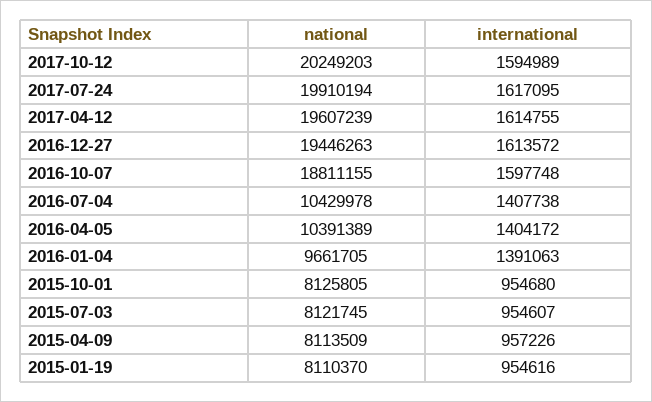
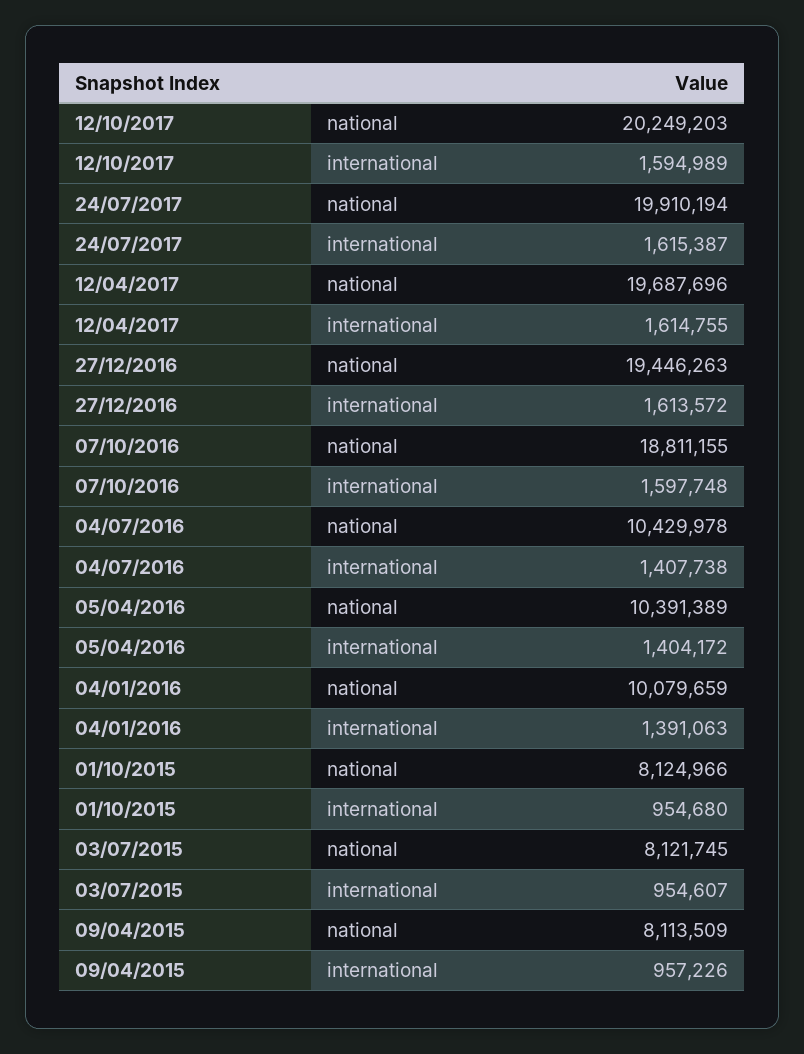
international, 2017-07-24: 1617095 -> 1615387
national, 2017-04-12: 19607239 -> 19687696
national, 2016-01-04: 9661705 -> 10079659
national, 2015-10-01: 8125805 -> 8124966
national, 2015-01-19: 8110370 -> none
international, 2015-01-19: 954616 -> none

